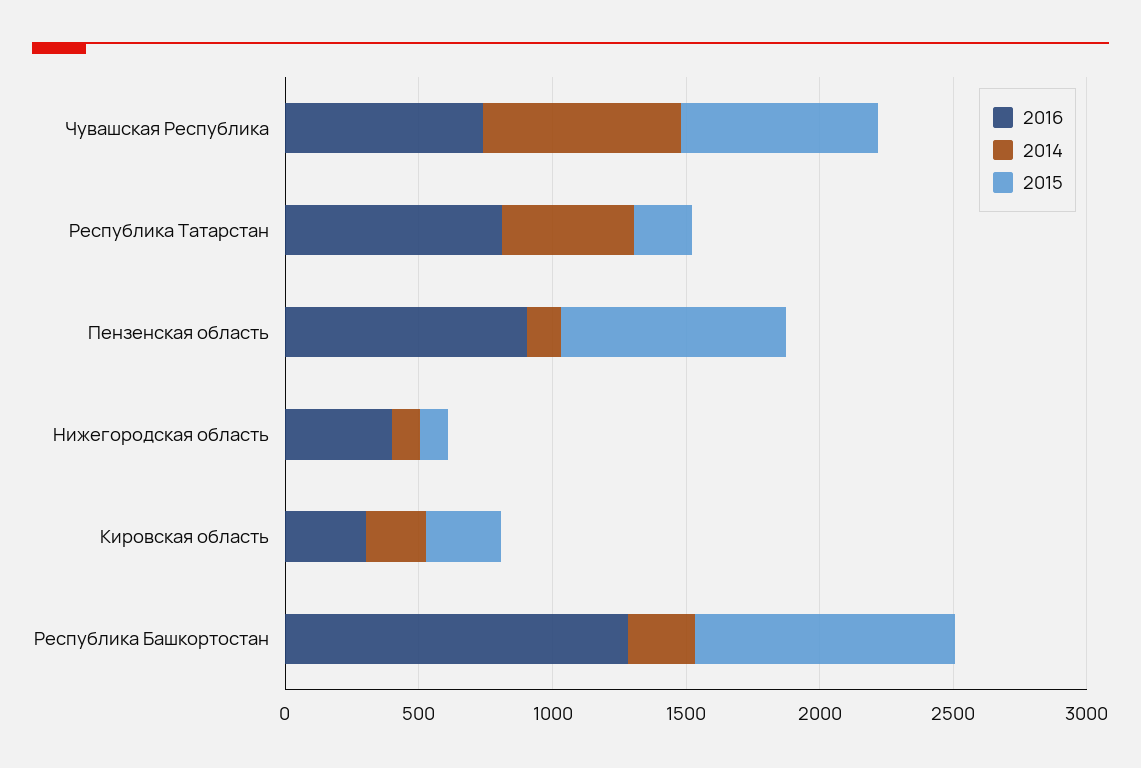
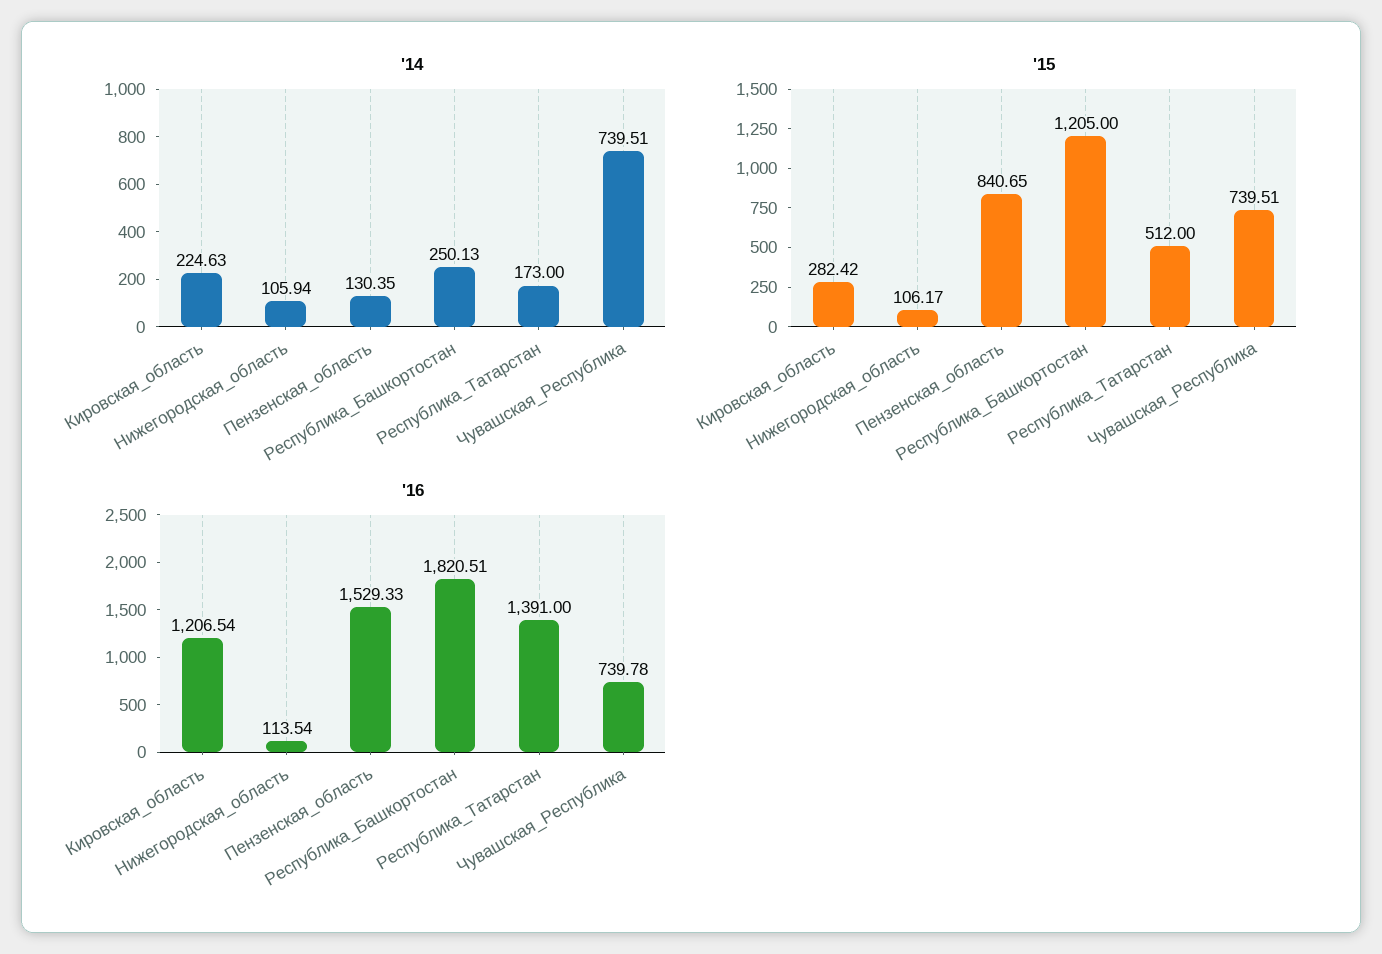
2016, Республика Татарстан: 800 -> 1391
2014, Республика Татарстан: 500 -> 173
2015, Республика Татарстан: 200 -> 512
2016, Пензенская область: 900 -> 1529.33
2016, Нижегородская область: 400 -> 113.54
2016, Кировская область: 300 -> 1206.54
2016, Республика Башкортостан: 1300 -> 1820.51
2015, Республика Башкортостан: 1000 -> 1205

